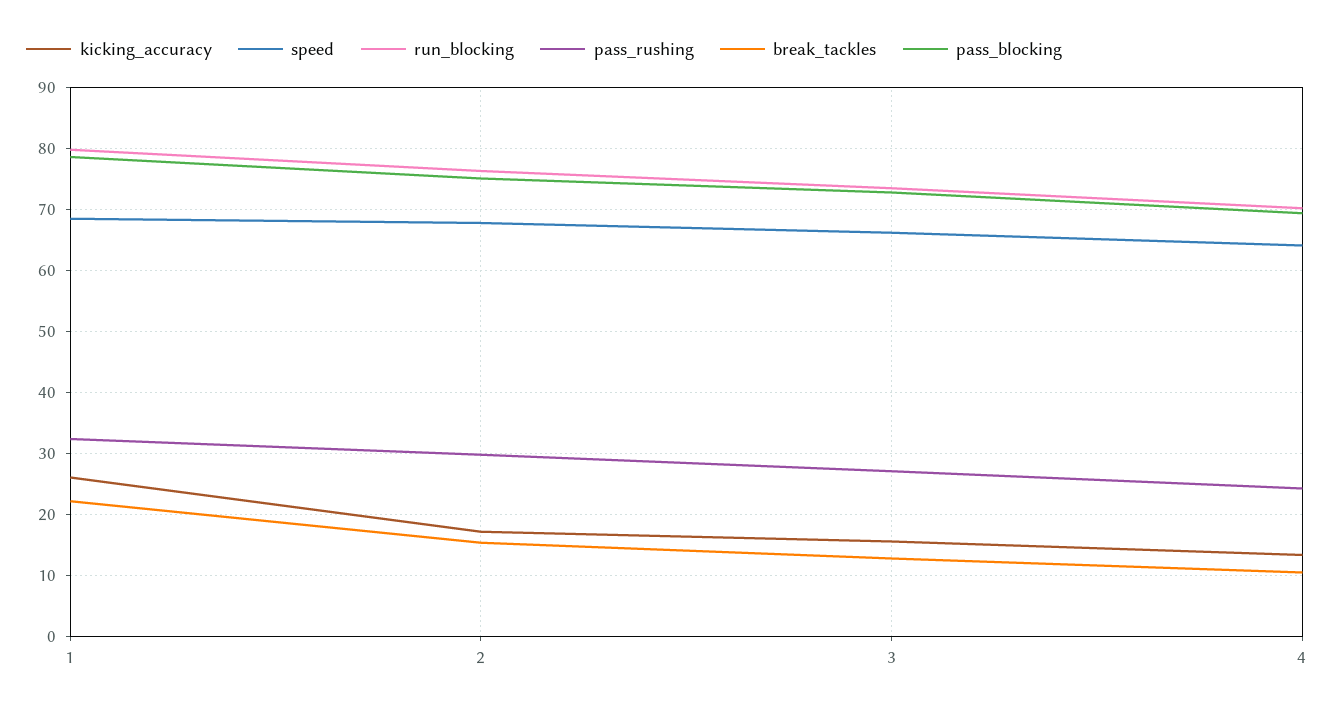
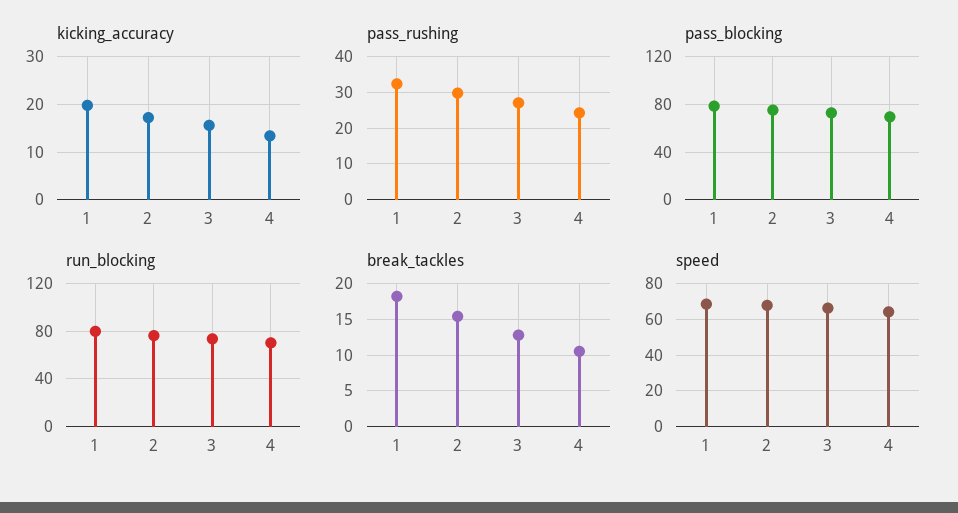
kicking_accuracy, 1: 26 -> 20
break_tackles, 1: 22 -> 18

